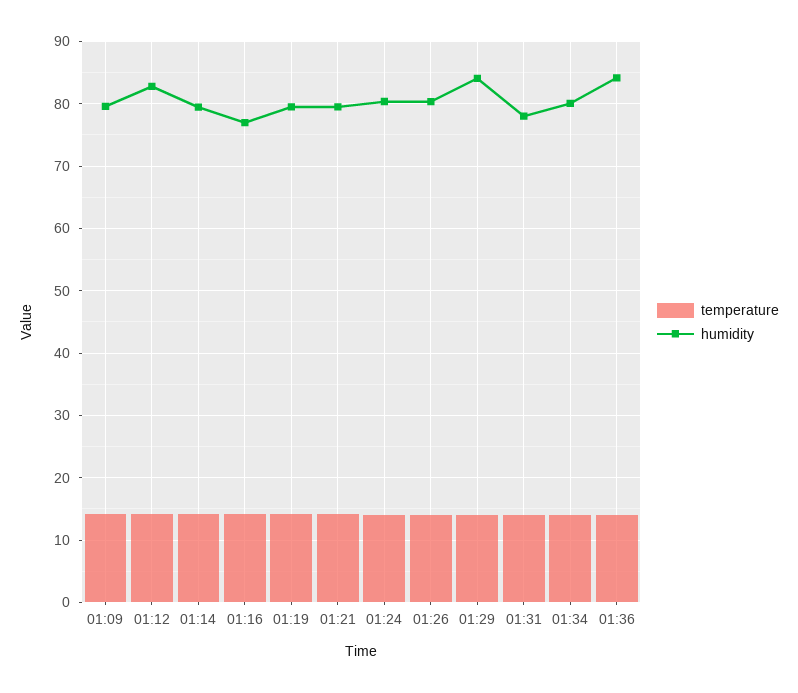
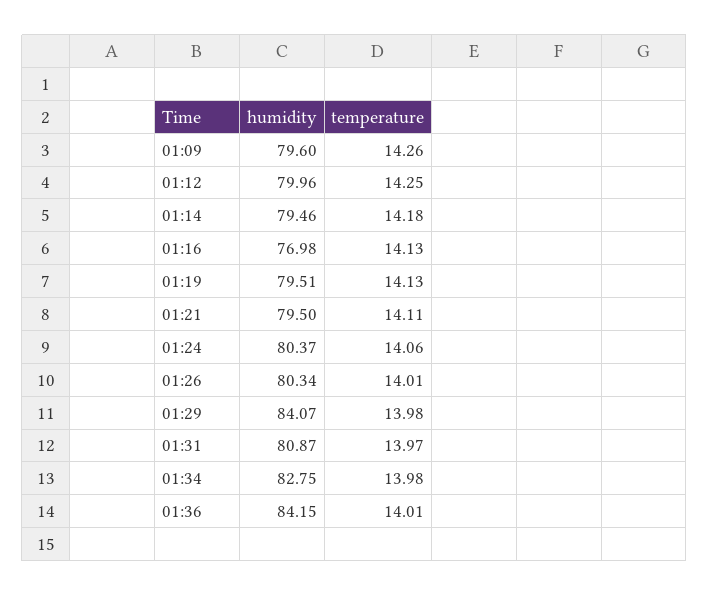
humidity, 01:12: 83 -> 79.96
humidity, 01:31: 78 -> 80.87
humidity, 01:34: 80 -> 82.75

